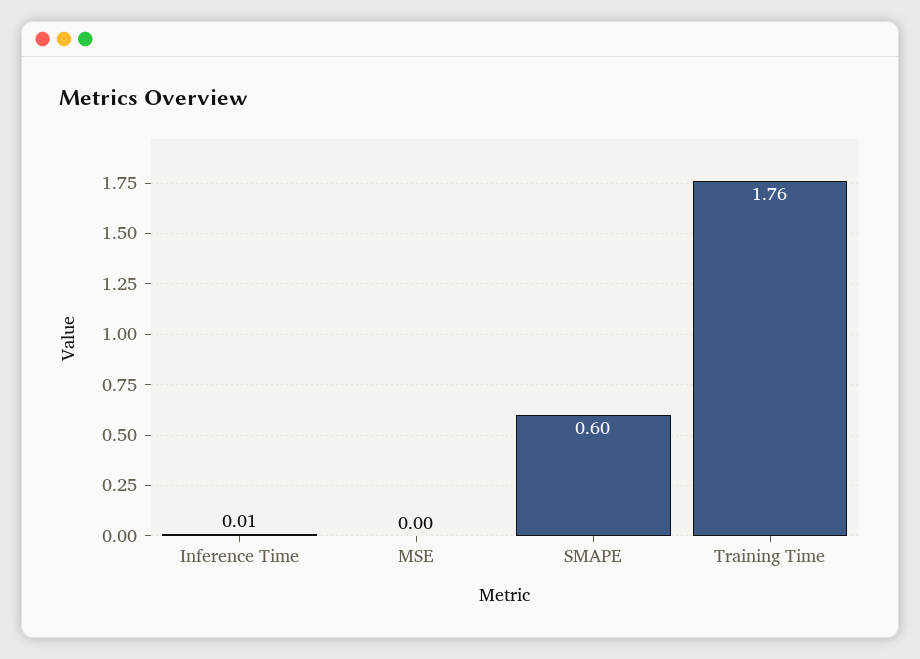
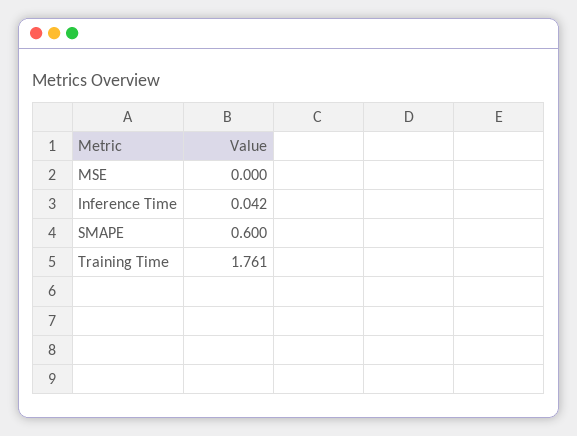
Inference Time: 0.01 -> 0.042

